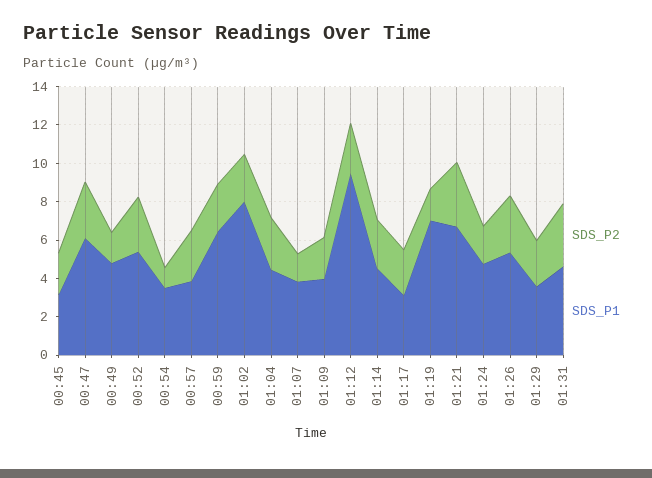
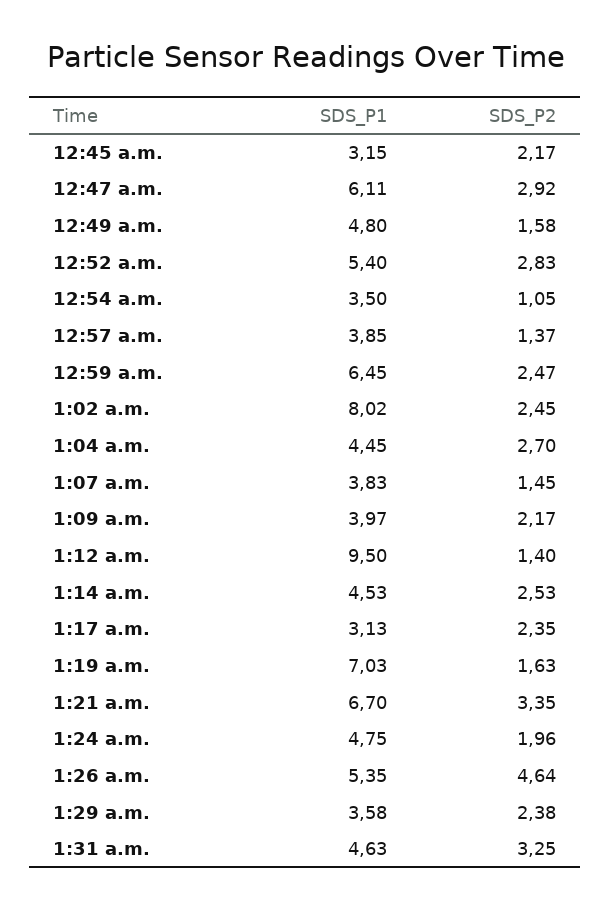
SDS_P2, 00:57: 2.5 -> 1.37
SDS_P2, 01:12: 2.5 -> 1.4
SDS_P2, 01:26: 3 -> 4.64

